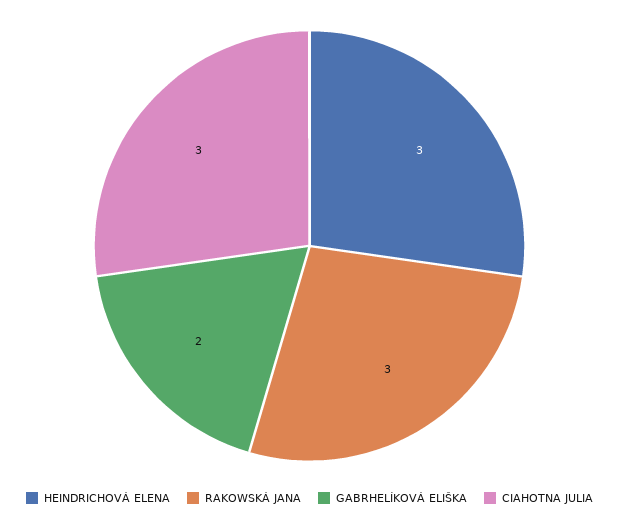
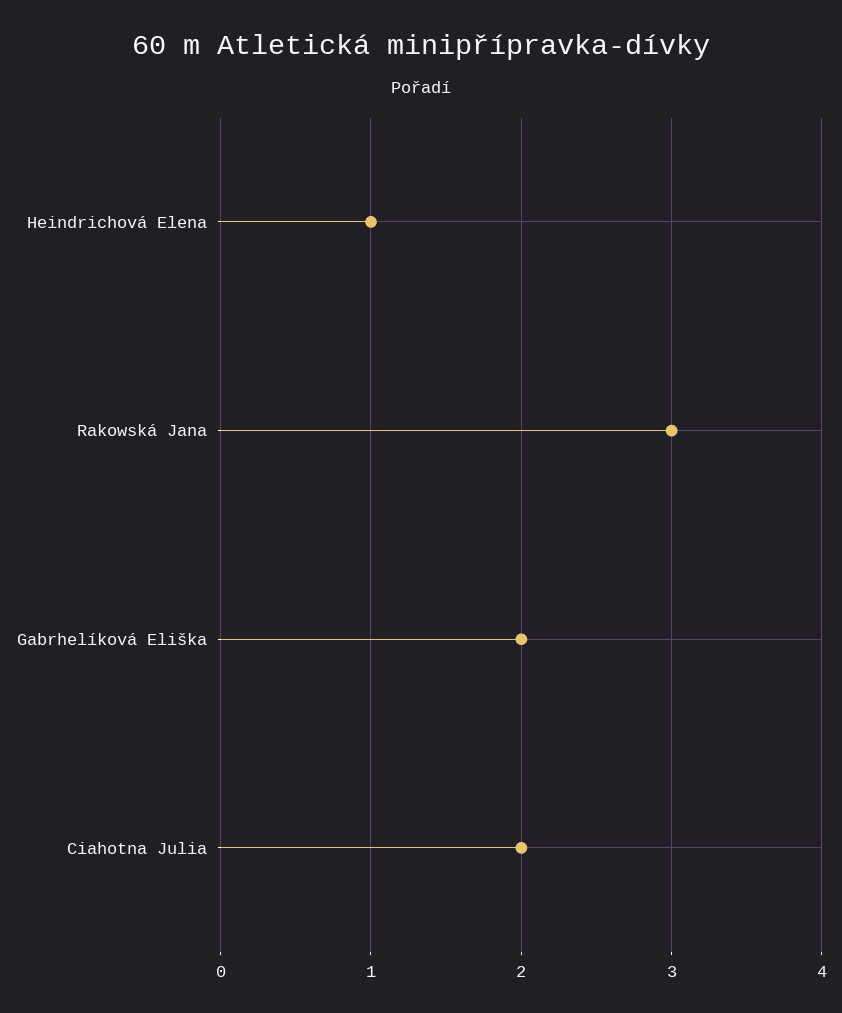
HEINDRICHOVÁ ELENA: 3 -> 1
CIAHOTNA JULIA: 3 -> 2

